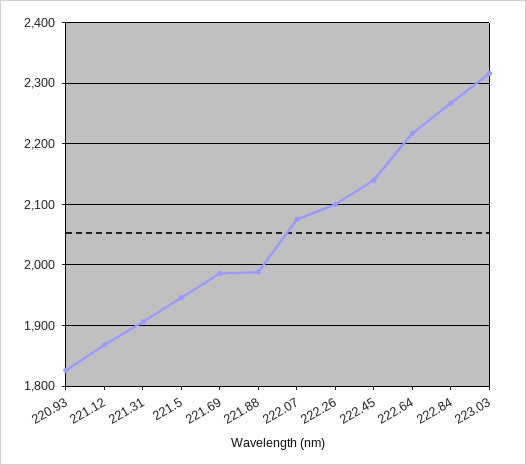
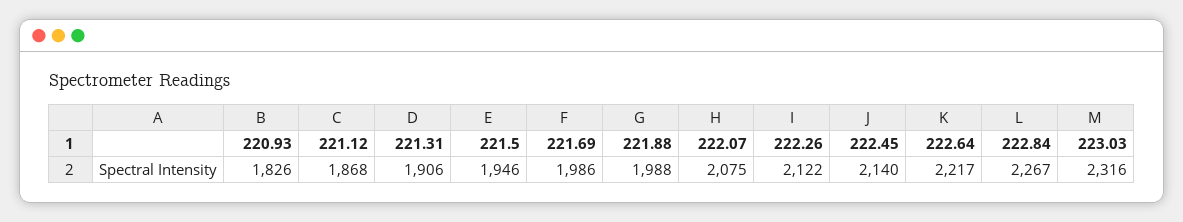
222.26: 2100 -> 2122

